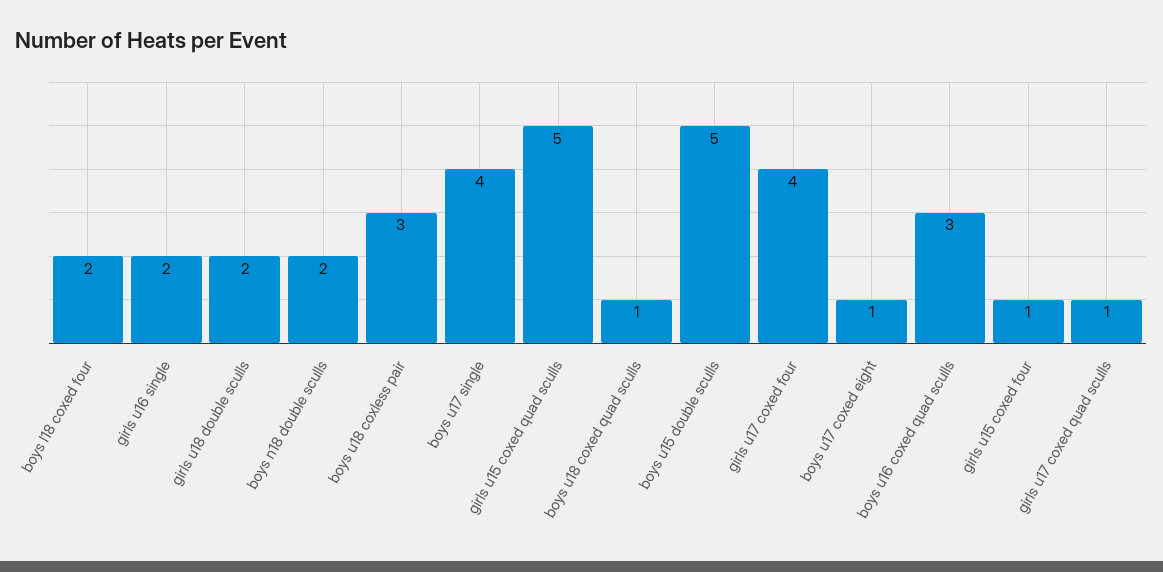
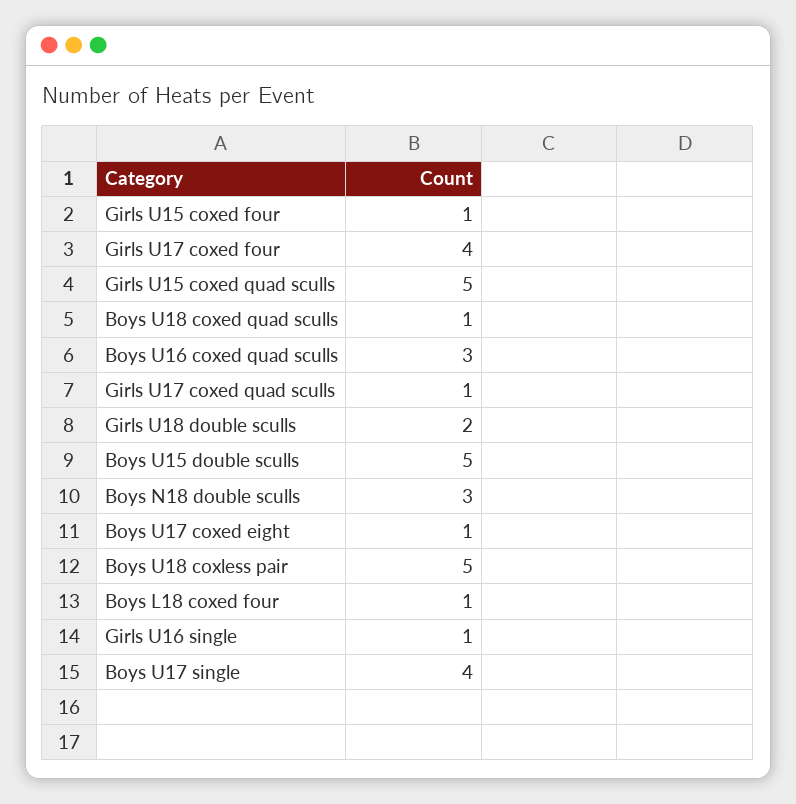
boys l18 coxed four: 2 -> 1
girls u16 single: 2 -> 1
boys n18 double sculls: 2 -> 3
boys u18 coxless pair: 3 -> 5

